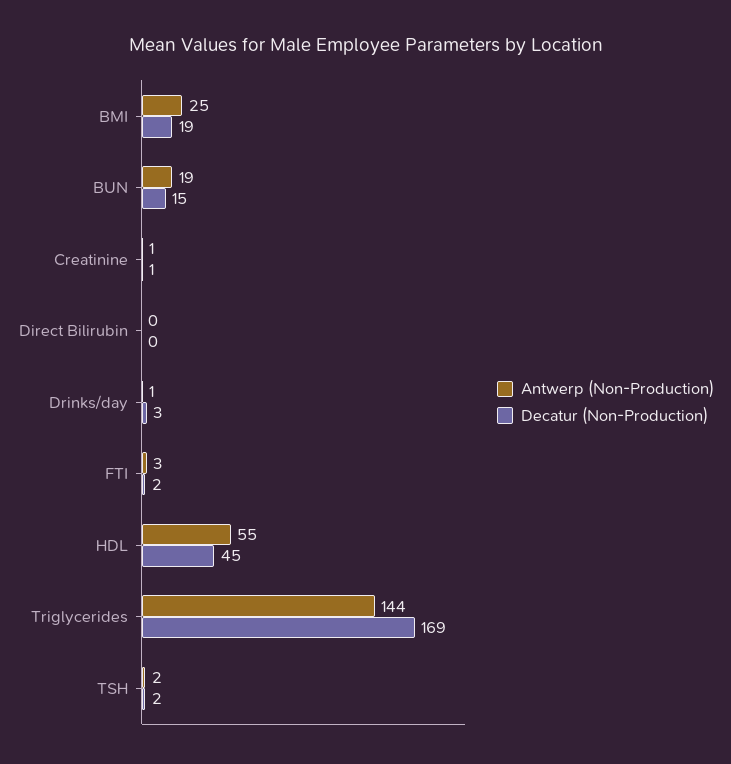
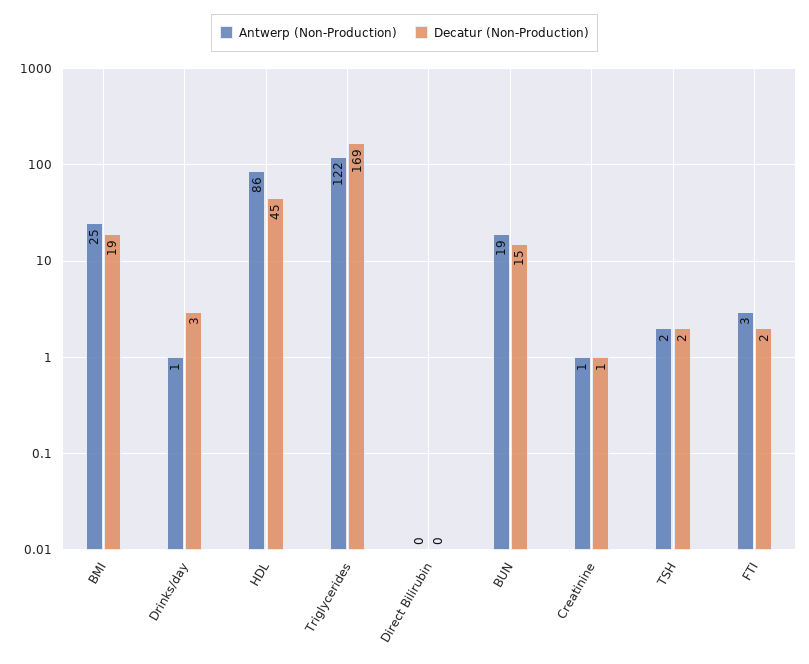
Antwerp (Non-Production), HDL: 55 -> 86
Antwerp (Non-Production), Triglycerides: 144 -> 122

